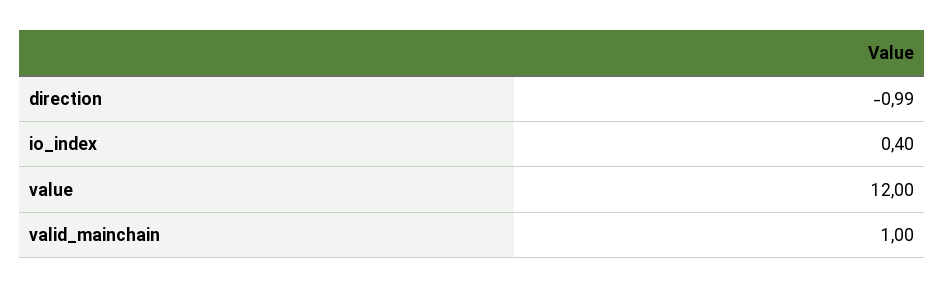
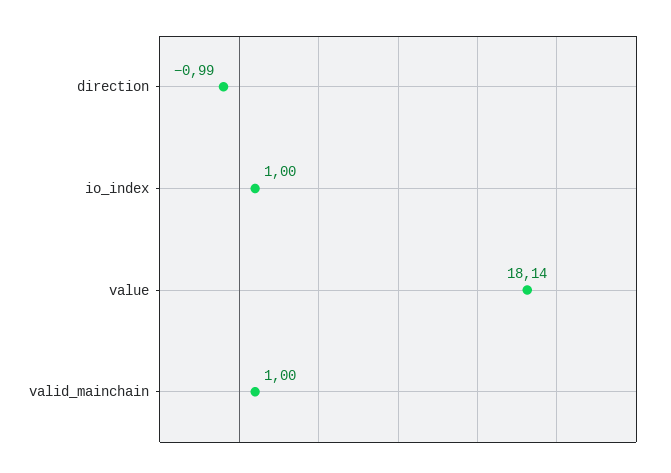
io_index: 0.4 -> 1
value: 12 -> 18.14

